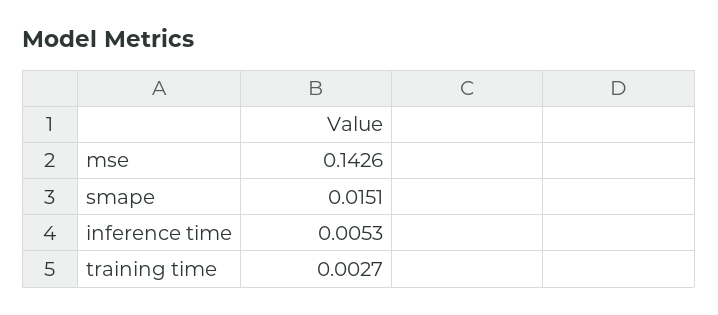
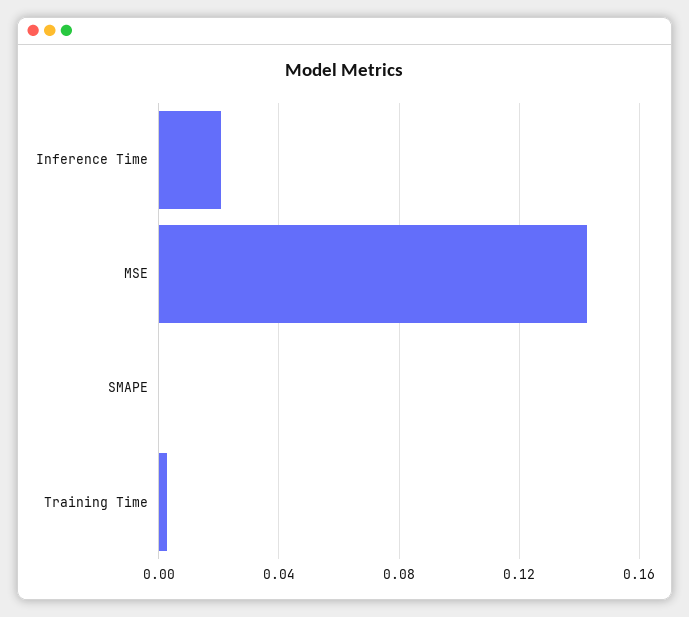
smape: 0.0151 -> 0
inference time: 0.0053 -> 0.02

